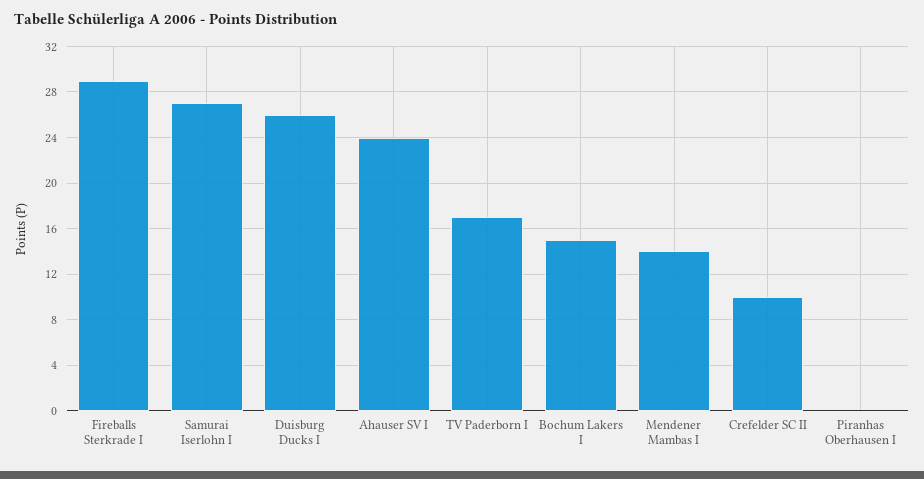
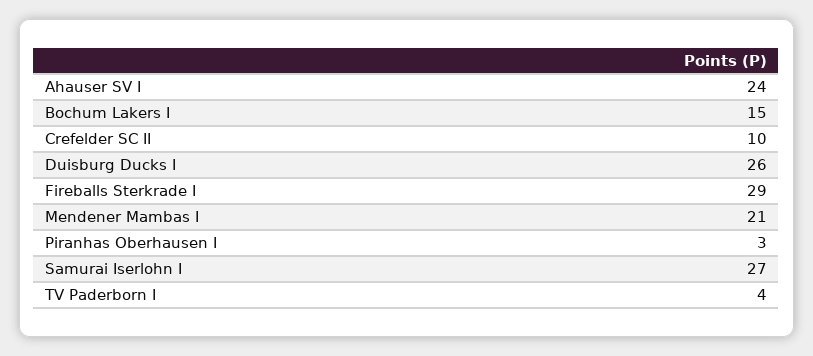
TV Paderborn I: 17 -> 4
Mendener Mambas I: 14 -> 21
Piranhas Oberhausen I: 0 -> 3

